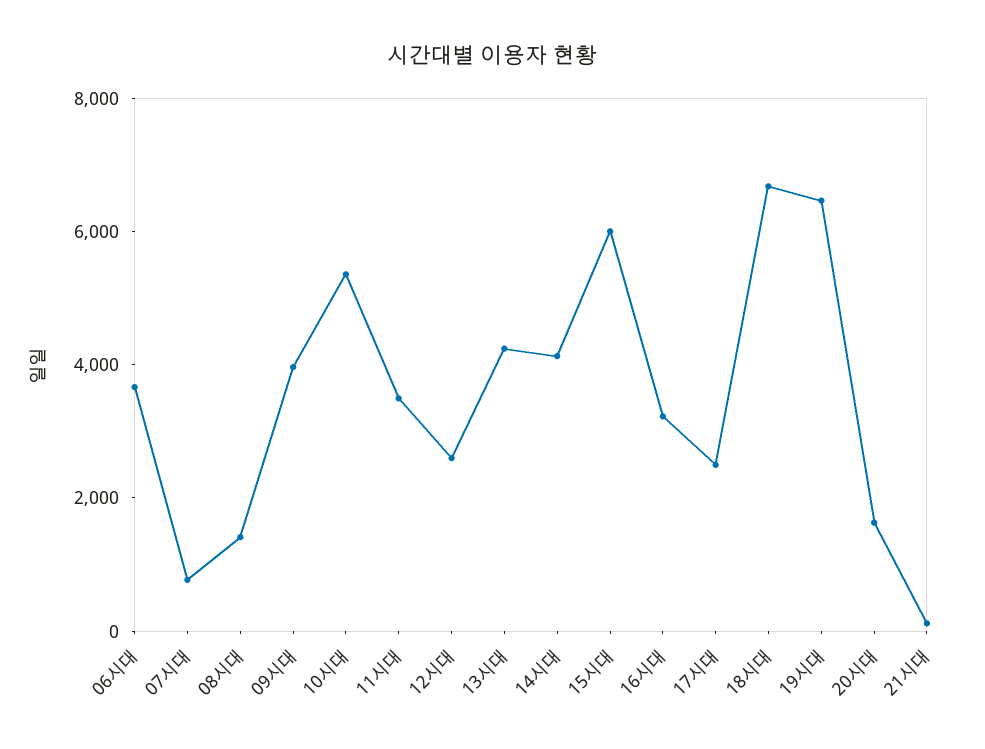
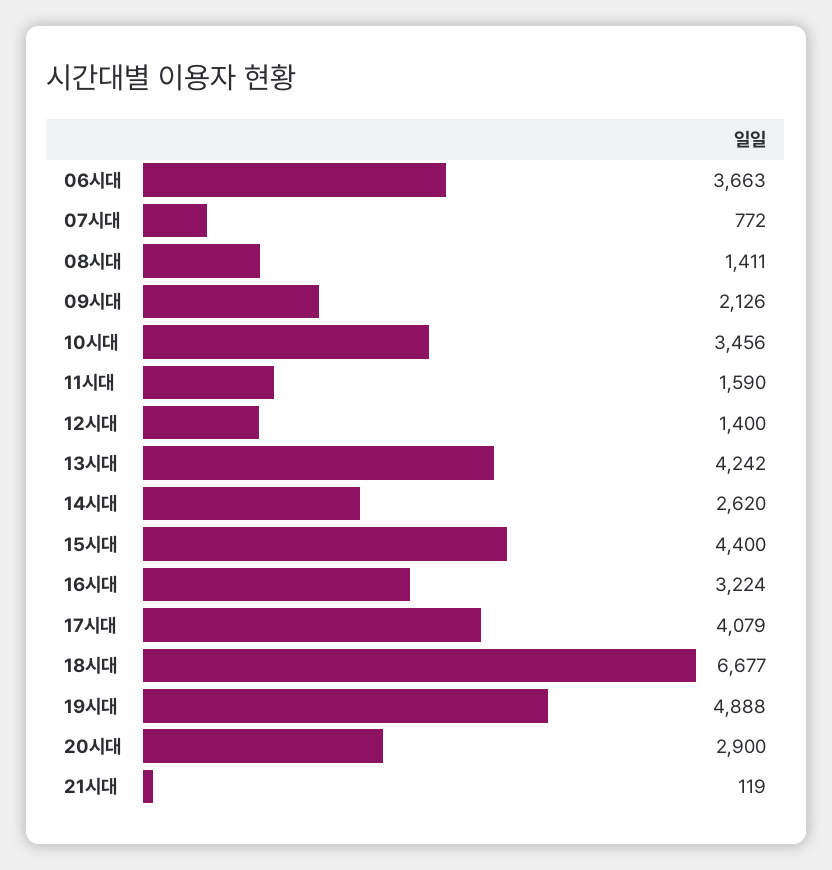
09시대: 4000 -> 2126
10시대: 5500 -> 3456
11시대: 3500 -> 1590
12시대: 2500 -> 1400
14시대: 4000 -> 2620
15시대: 6000 -> 4400
17시대: 2500 -> 4079
19시대: 6500 -> 4888
20시대: 1500 -> 2900

